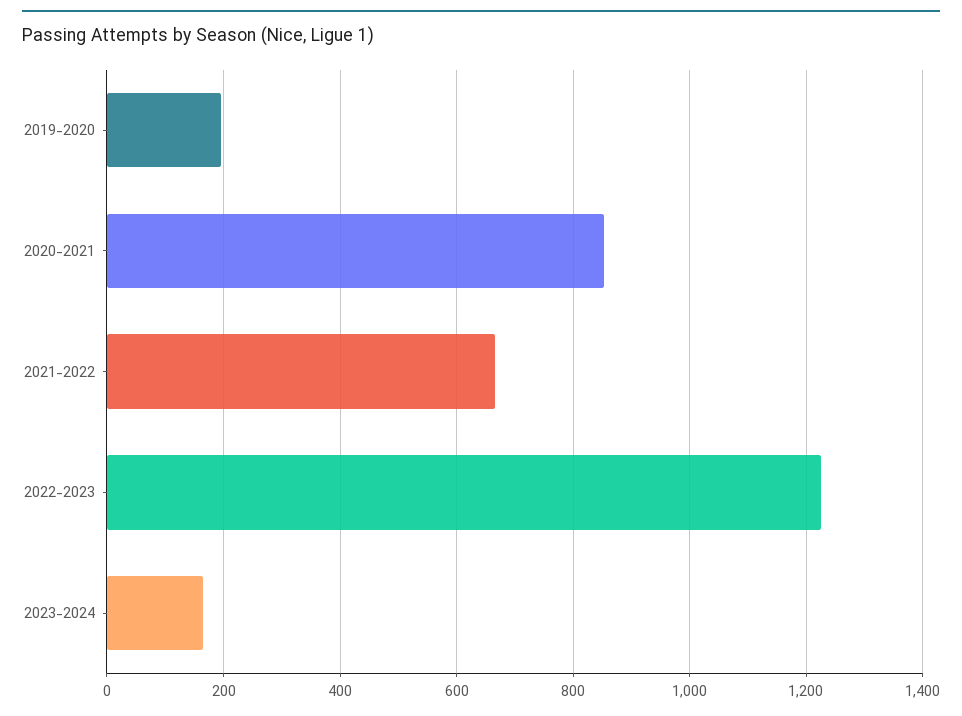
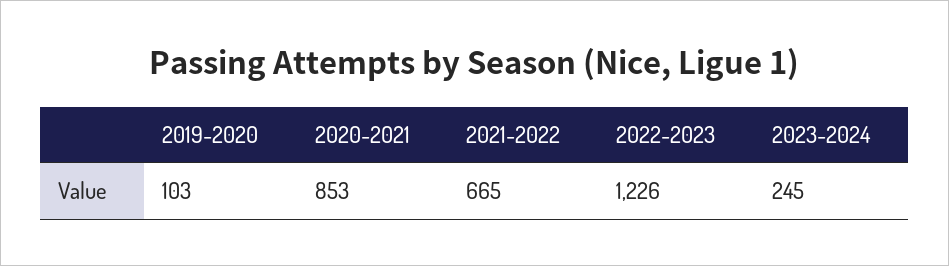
2019-2020: 200 -> 103
2023-2024: 160 -> 245

